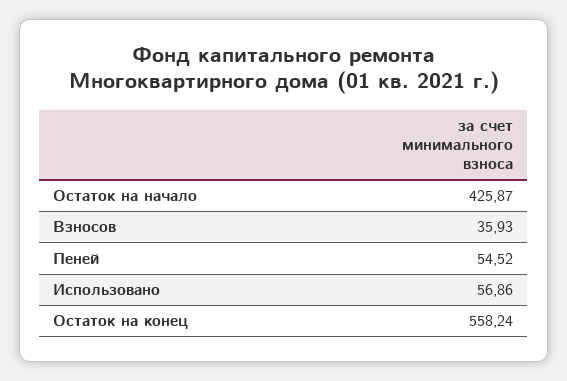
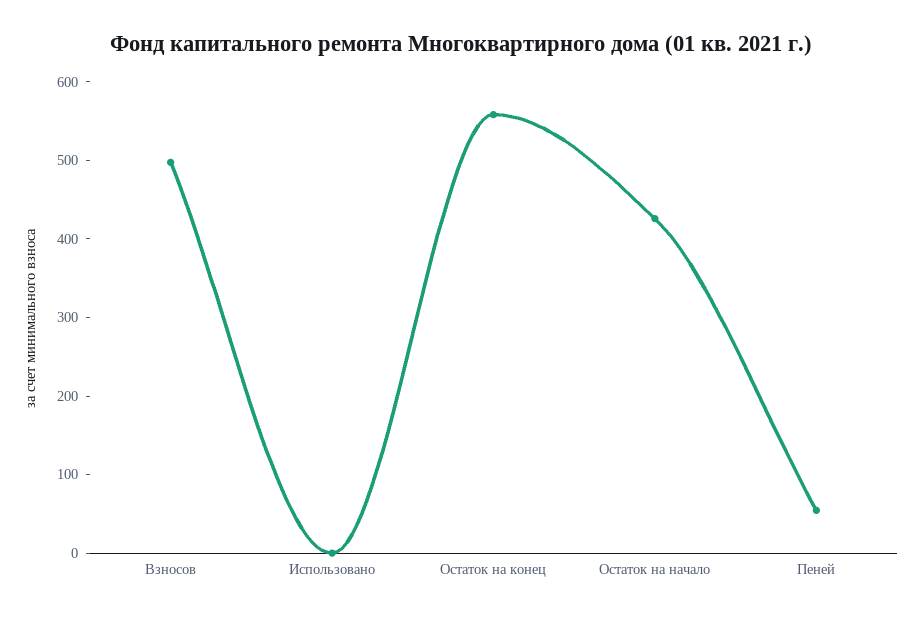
Взносов: 35.93 -> 500
Использовано: 56.86 -> 0

